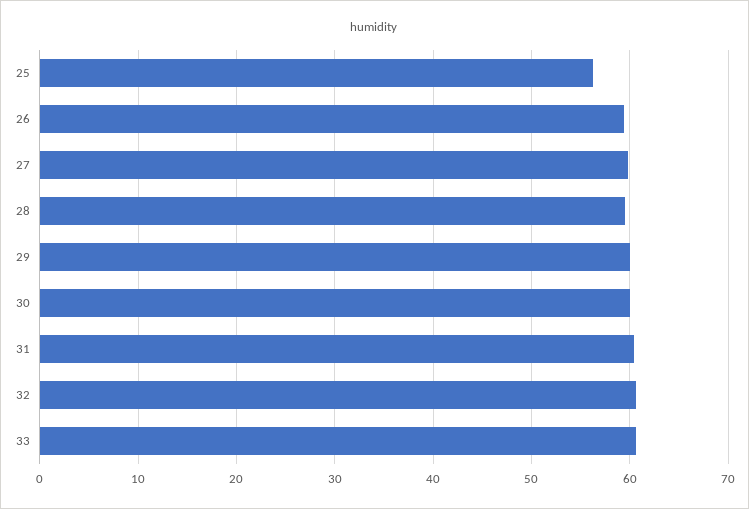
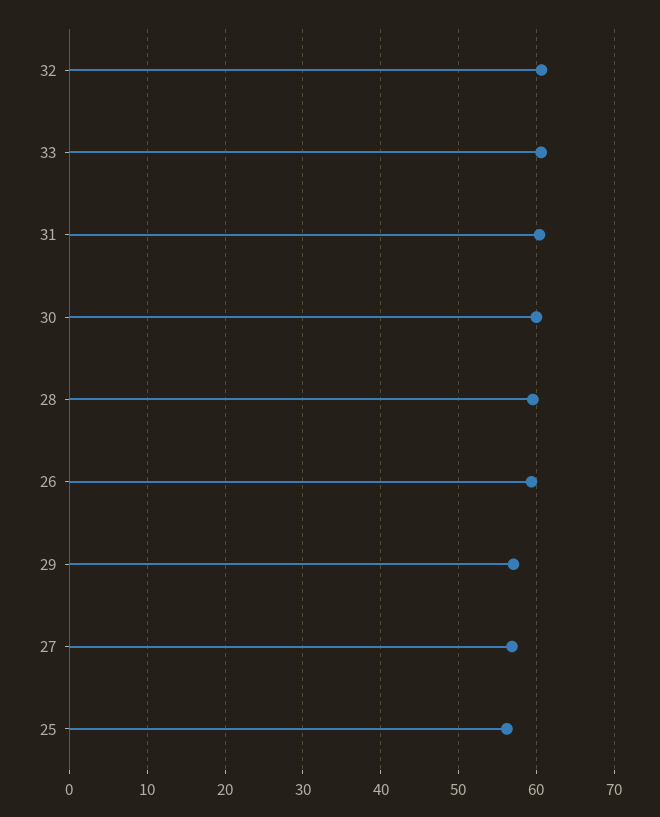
27: 60 -> 57
29: 60 -> 57

